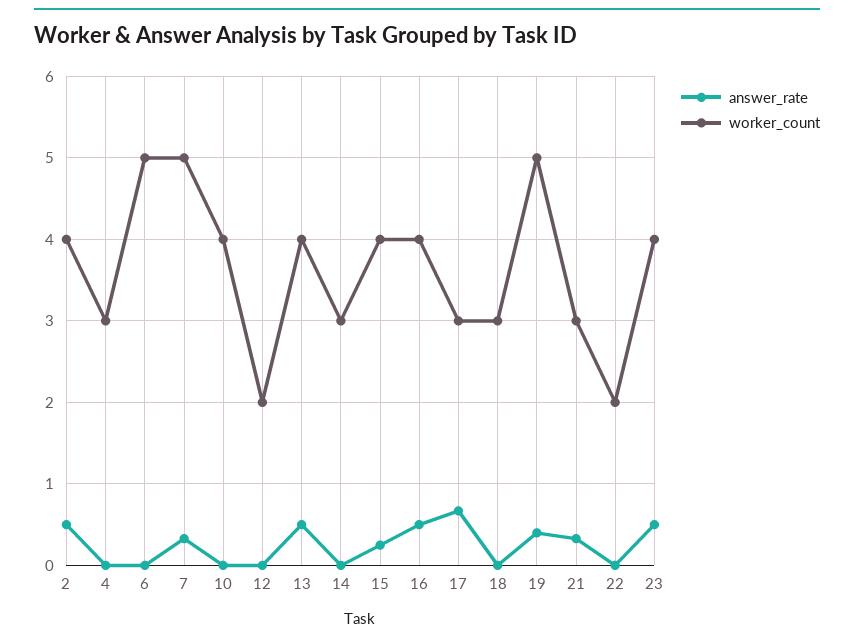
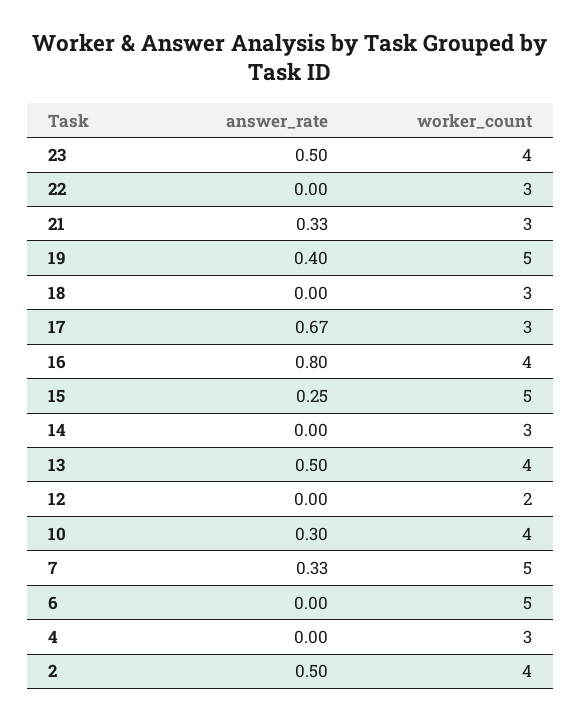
answer_rate, 10: 0 -> 0.3
worker_count, 15: 4 -> 5
answer_rate, 16: 0.5 -> 0.8
worker_count, 22: 2 -> 3

